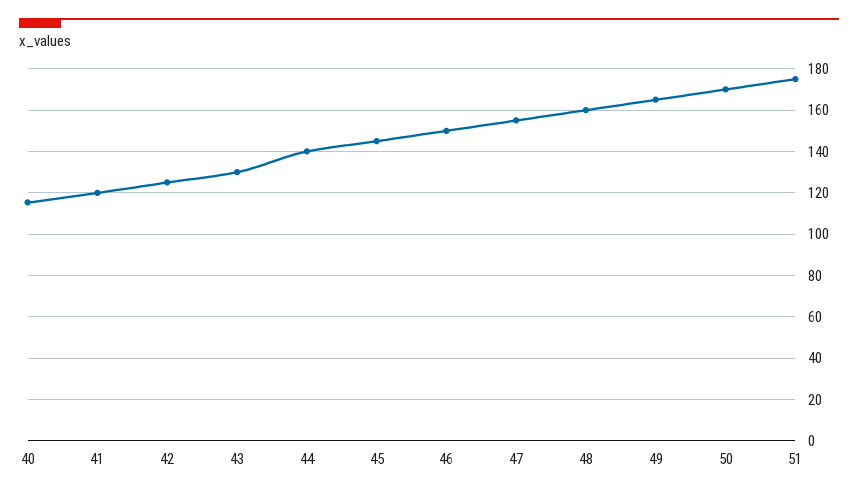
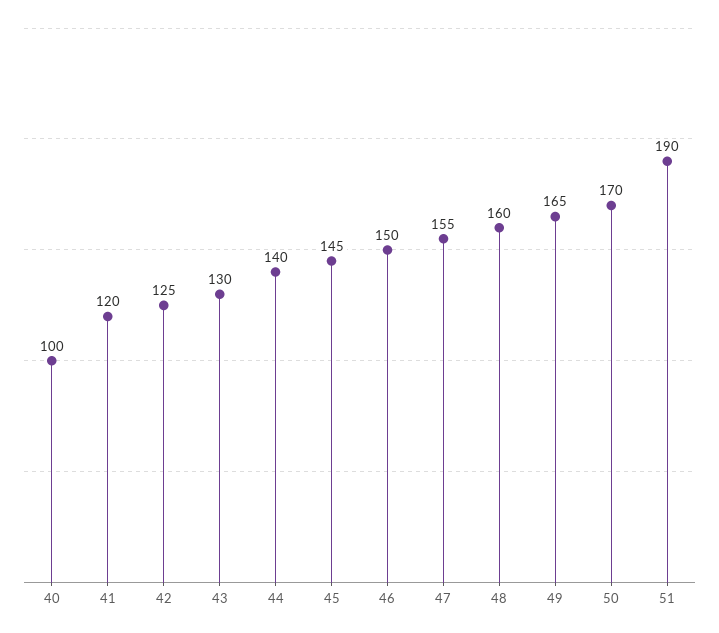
40: 115 -> 100
51: 175 -> 190

